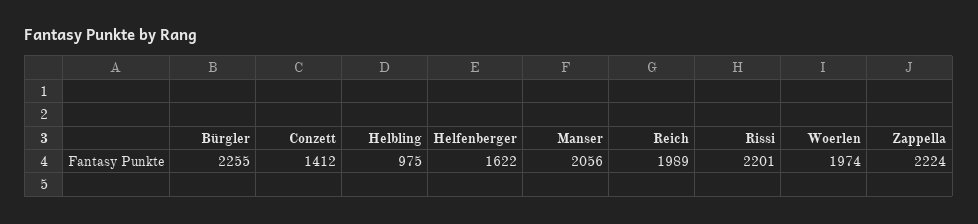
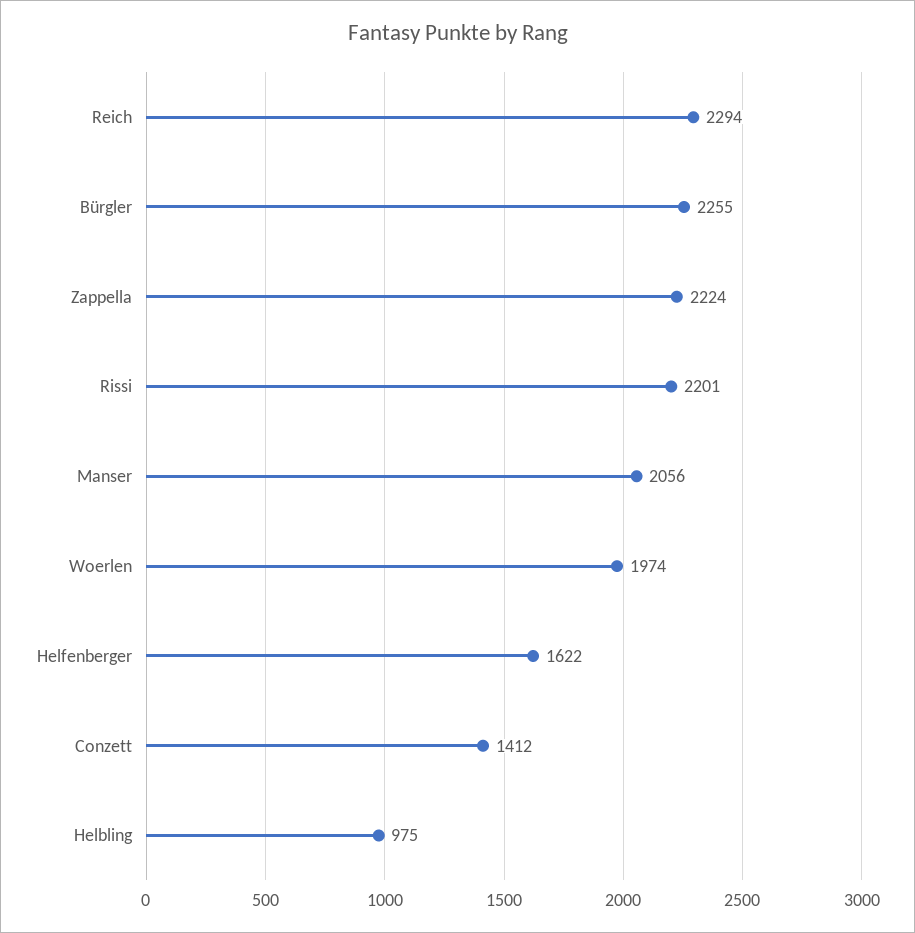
Reich: 1989 -> 2294

